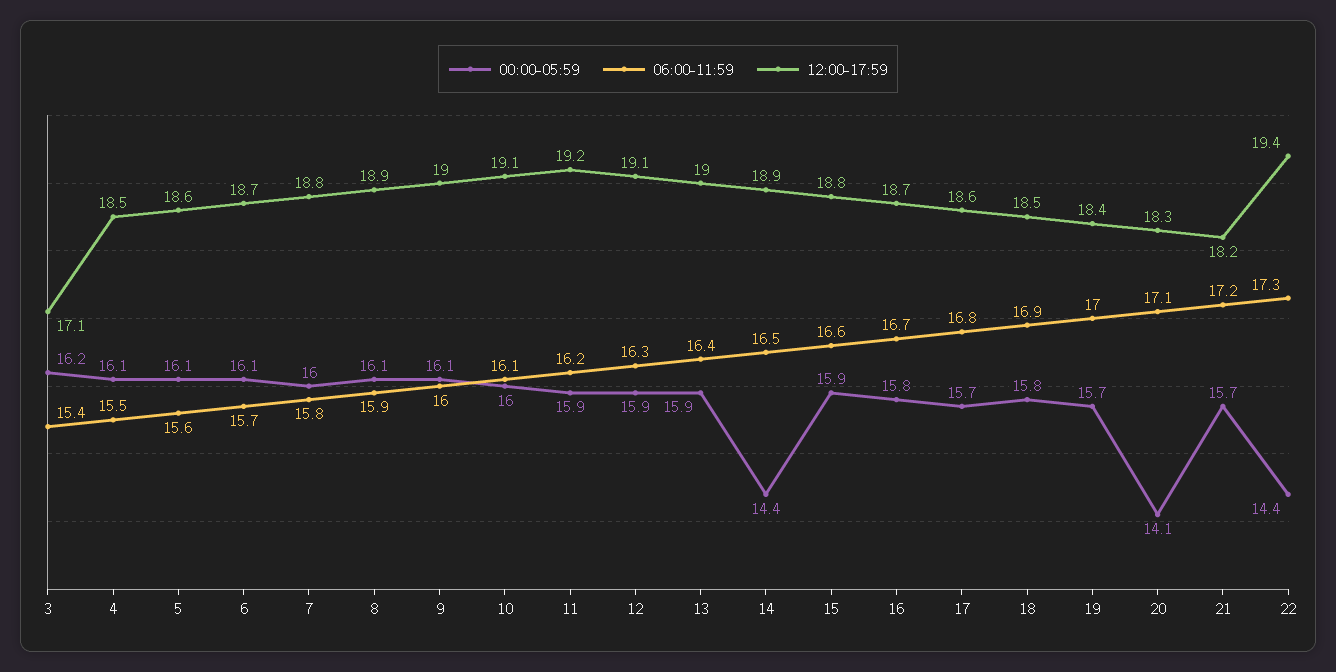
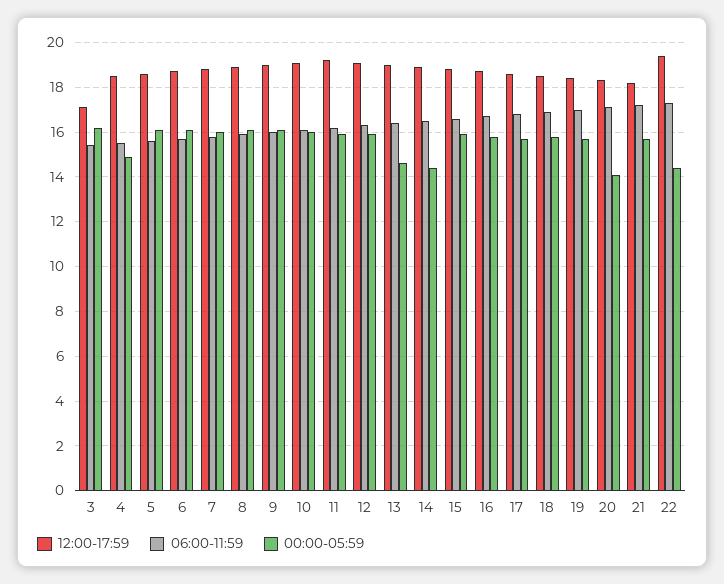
00:00-05:59, 4: 16.1 -> 15
00:00-05:59, 13: 15.9 -> 14.5

